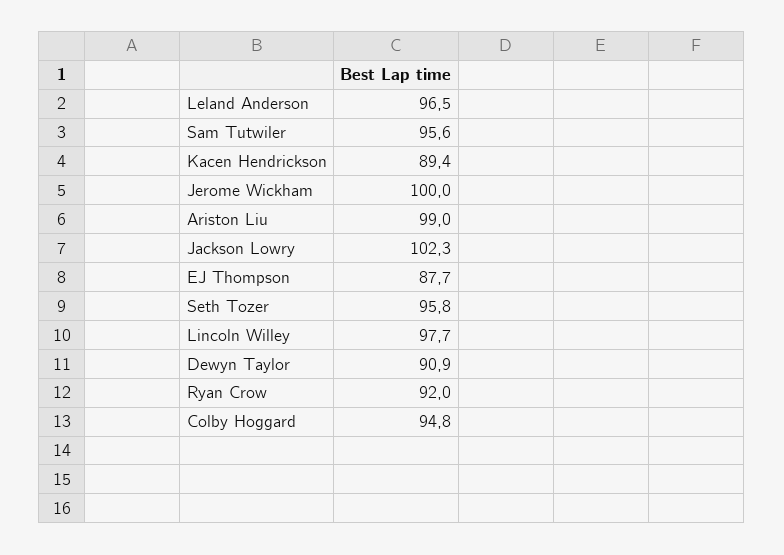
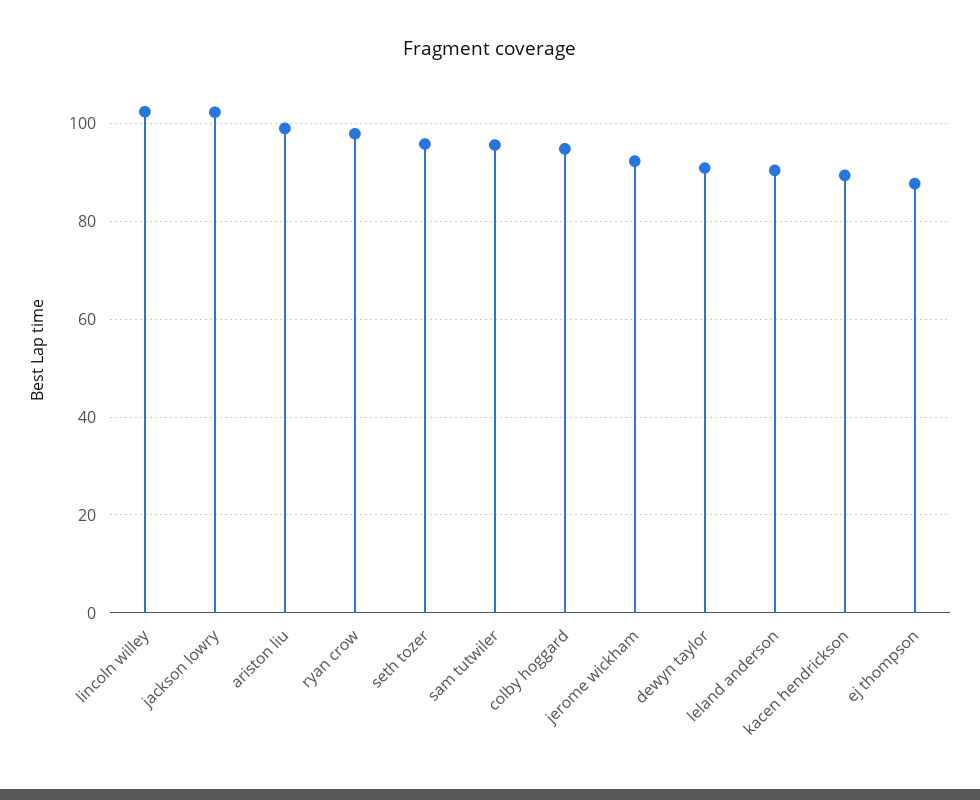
Leland Anderson: 96.5 -> 90
Jerome Wickham: 100 -> 92
Lincoln Willey: 97.7 -> 102
Ryan Crow: 92 -> 98

